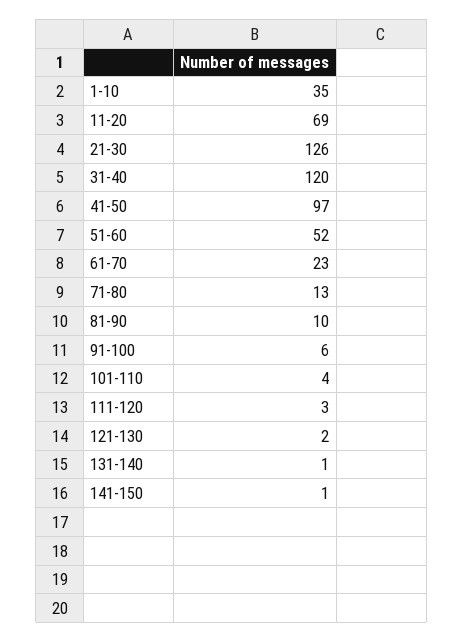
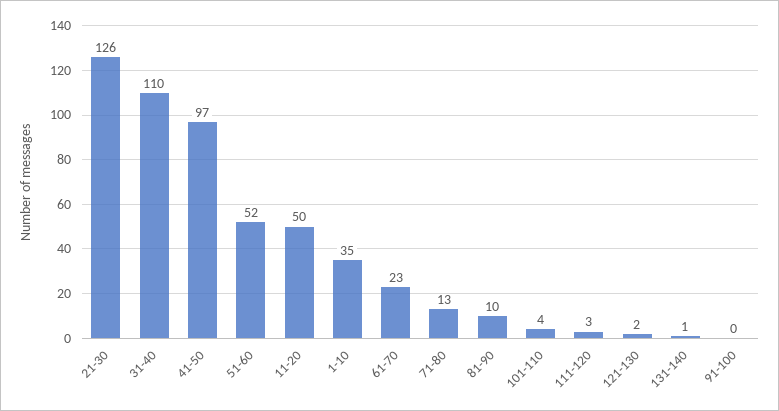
11-20: 69 -> 50
31-40: 120 -> 110
91-100: 6 -> 0
141-150: 1 -> none

